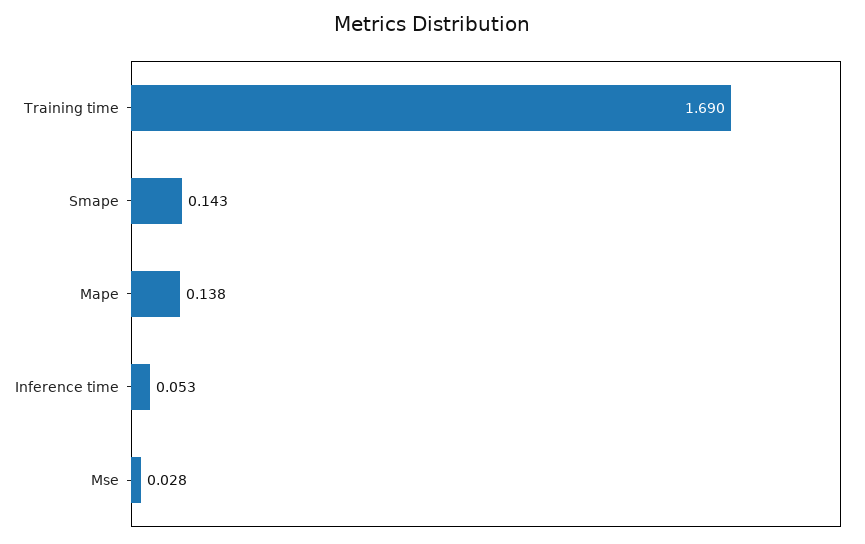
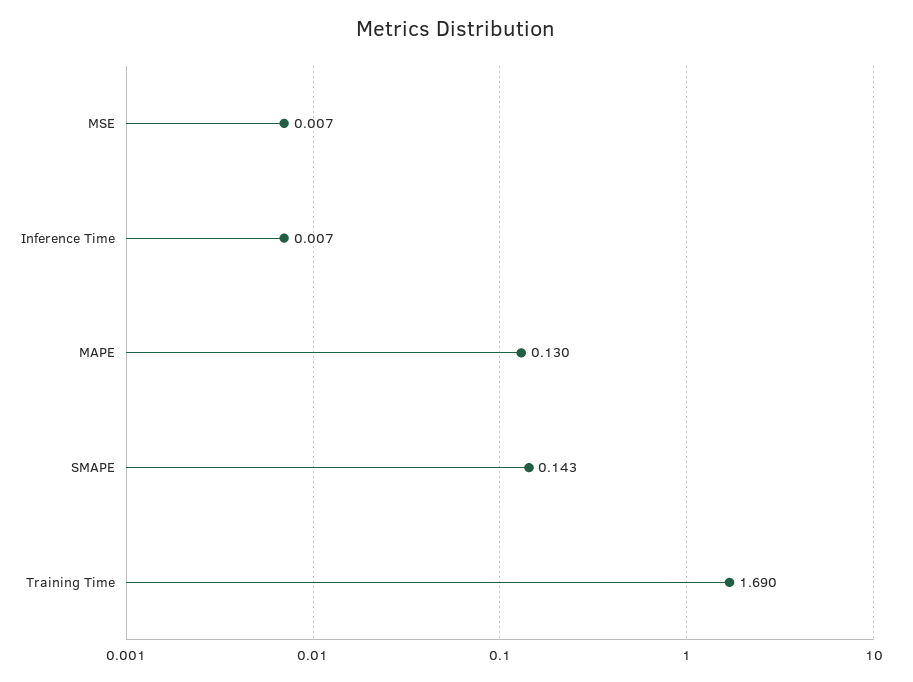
Mape: 0.138 -> 0.13
Inference time: 0.053 -> 0.007
Mse: 0.028 -> 0.007

